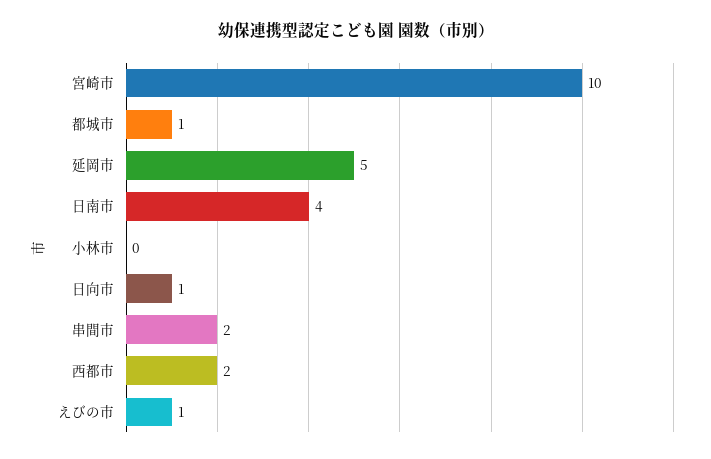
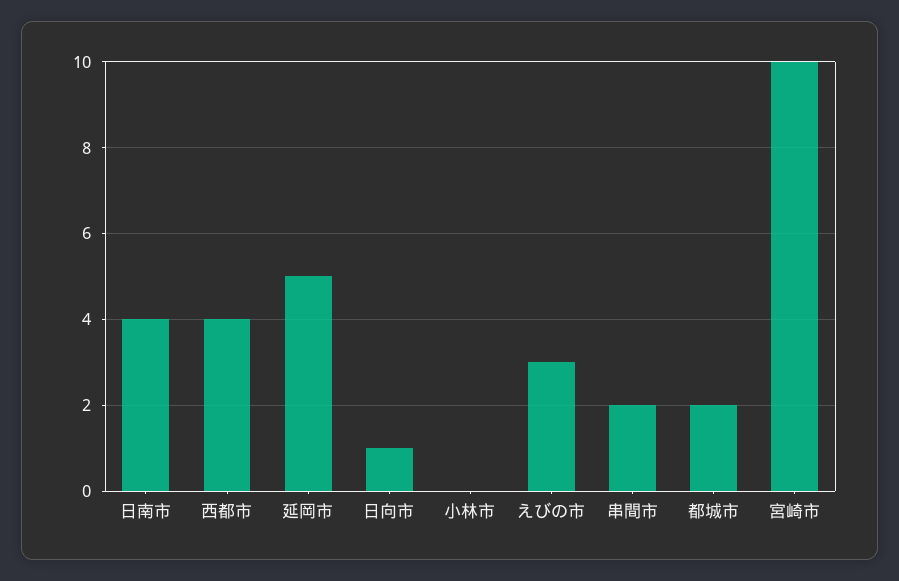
都城市: 1 -> 2
西都市: 2 -> 4
えびの市: 1 -> 3

